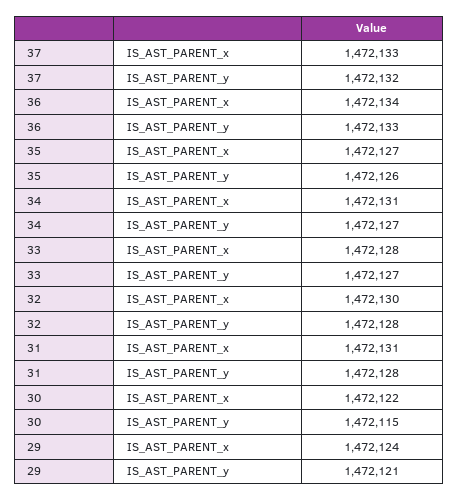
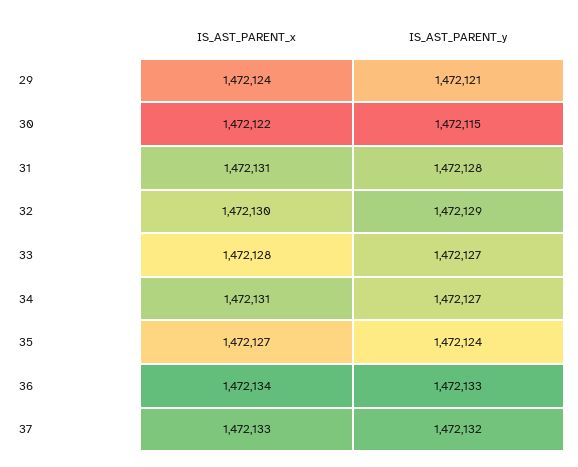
35, IS_AST_PARENT_y: 1472126 -> 1472124
32, IS_AST_PARENT_y: 1472128 -> 1472129

